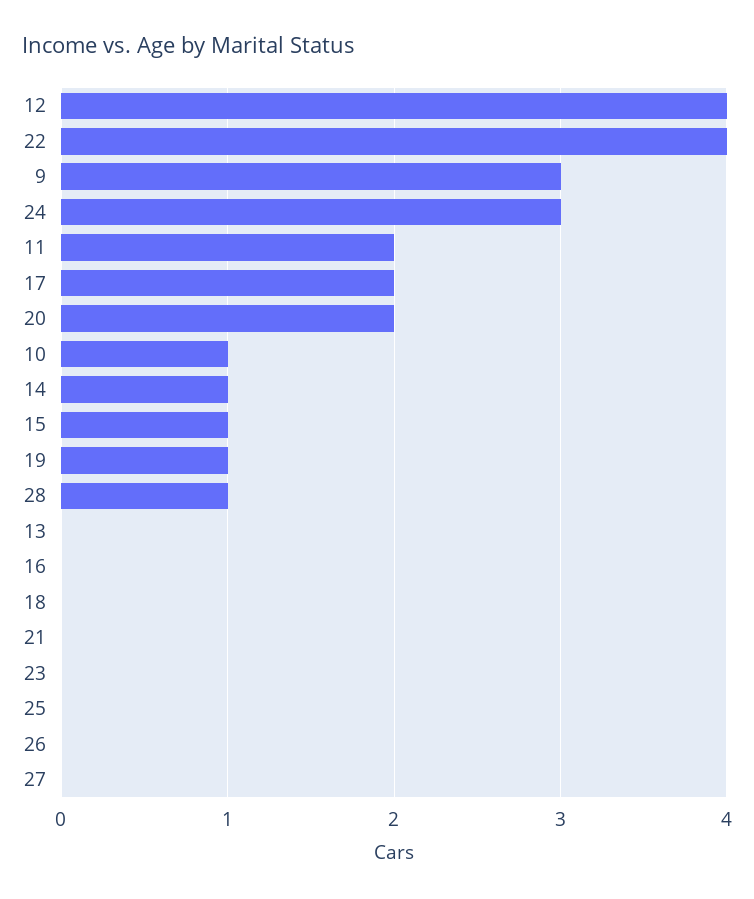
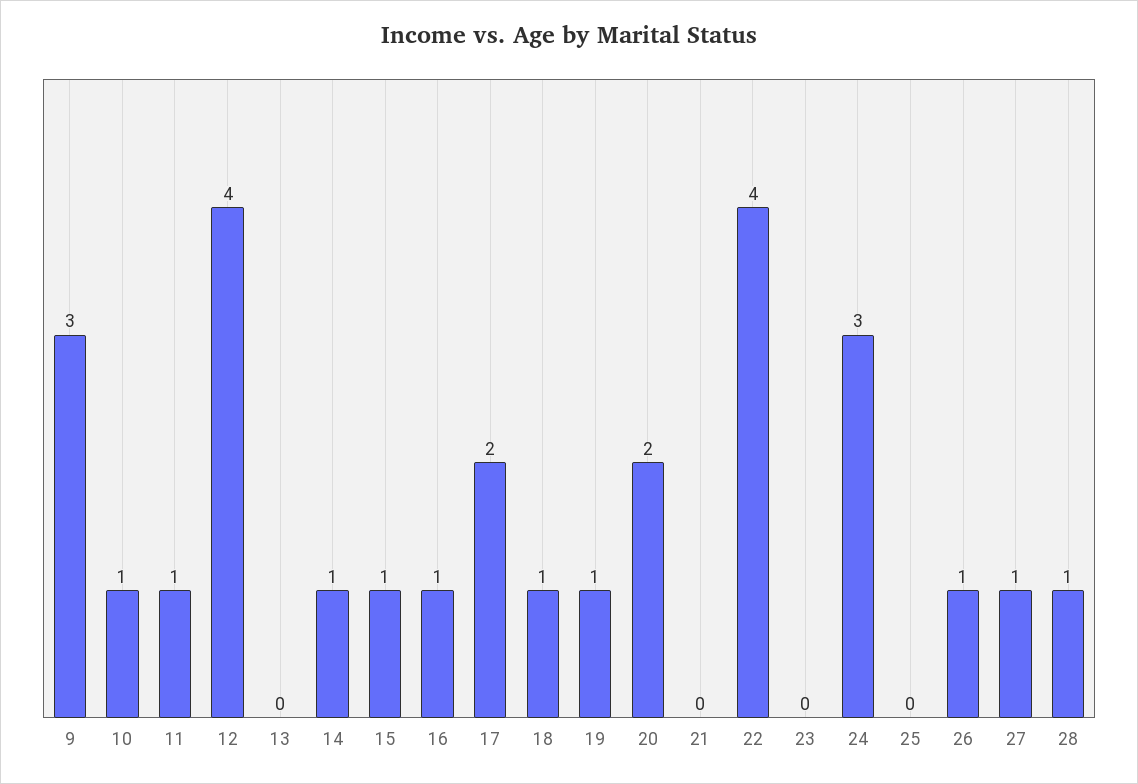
11: 2 -> 1
16: 0 -> 1
18: 0 -> 1
26: 0 -> 1
27: 0 -> 1

